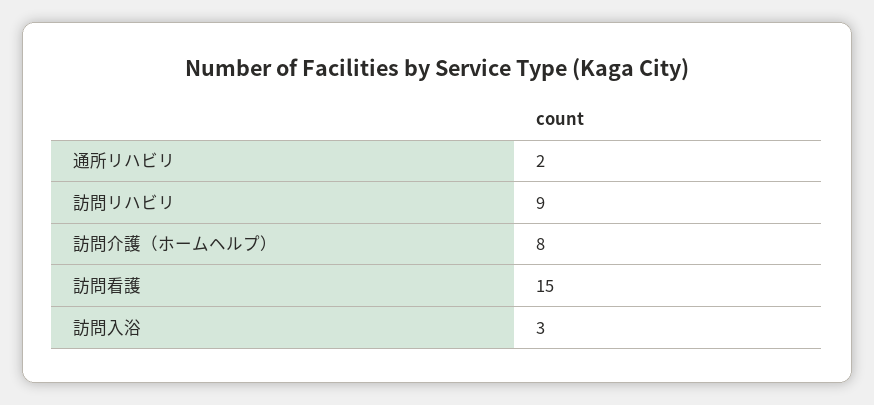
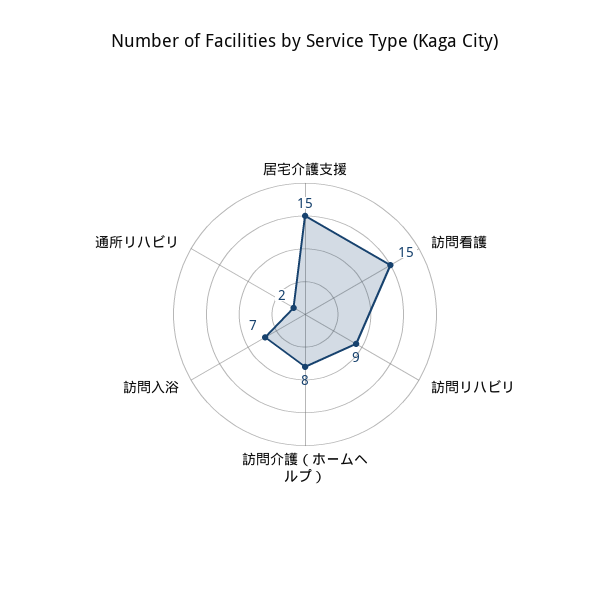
訪問入浴: 3 -> 7
居宅介護支援: none -> 15

